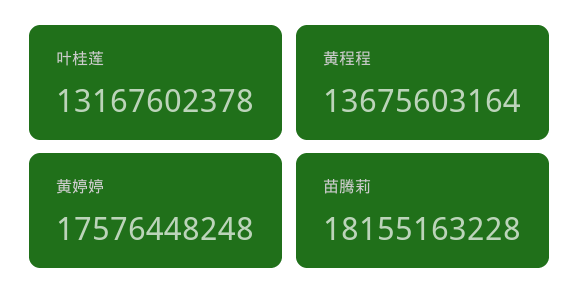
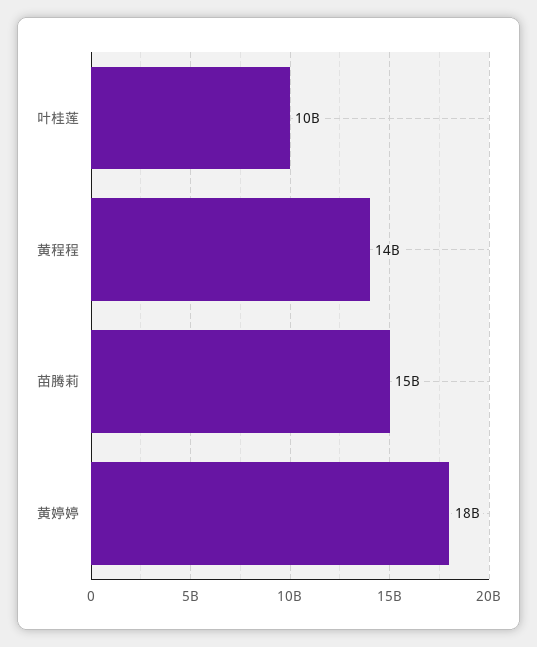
叶桂莲: 13167602378 -> 10000000000
苗腾莉: 18155163228 -> 15000000000

